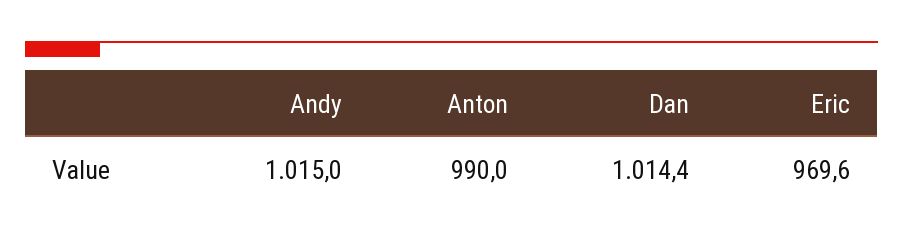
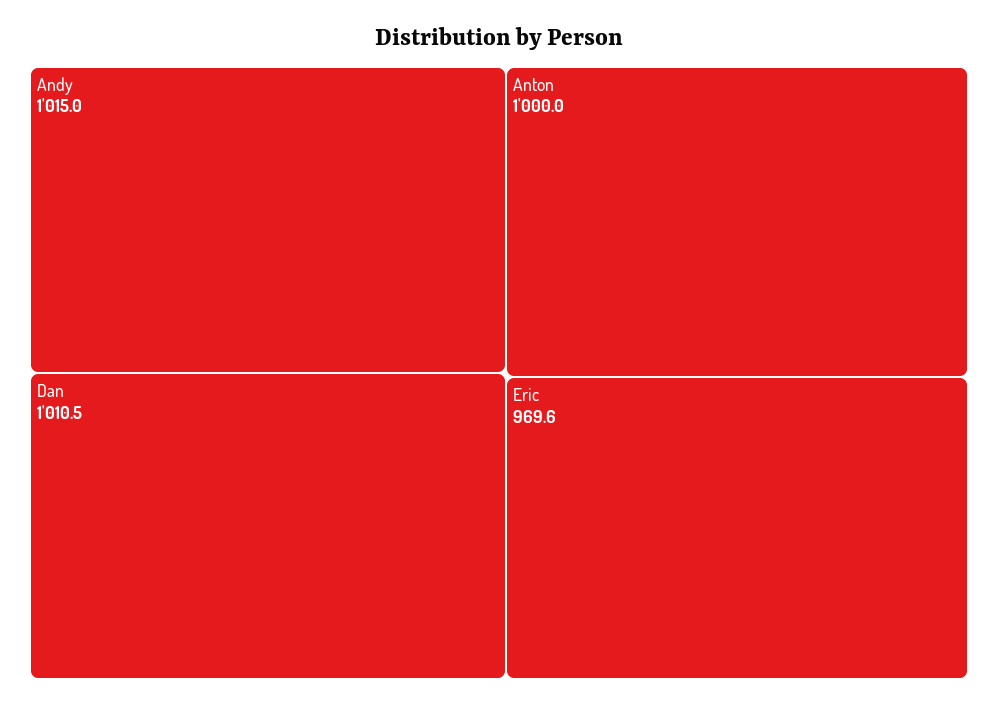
Anton: 990 -> 1000
Dan: 1014.4 -> 1010.5

